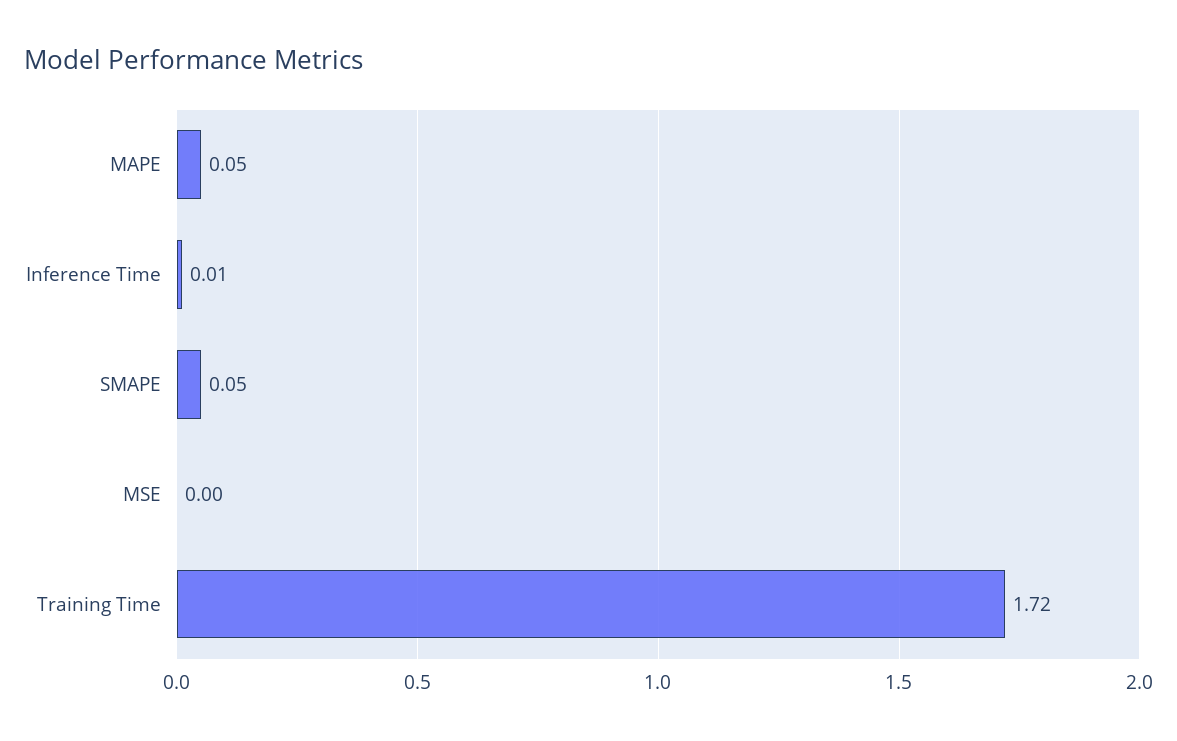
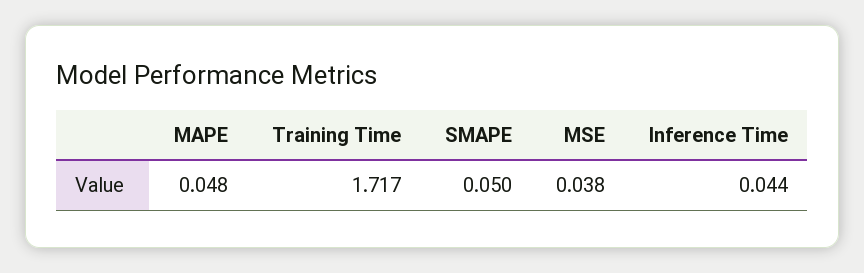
Inference Time: 0.01 -> 0.044
MSE: 0 -> 0.038

